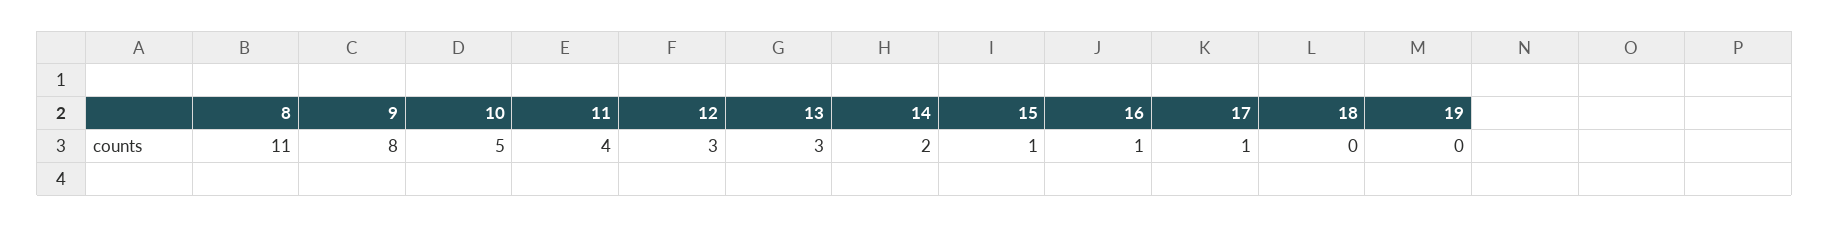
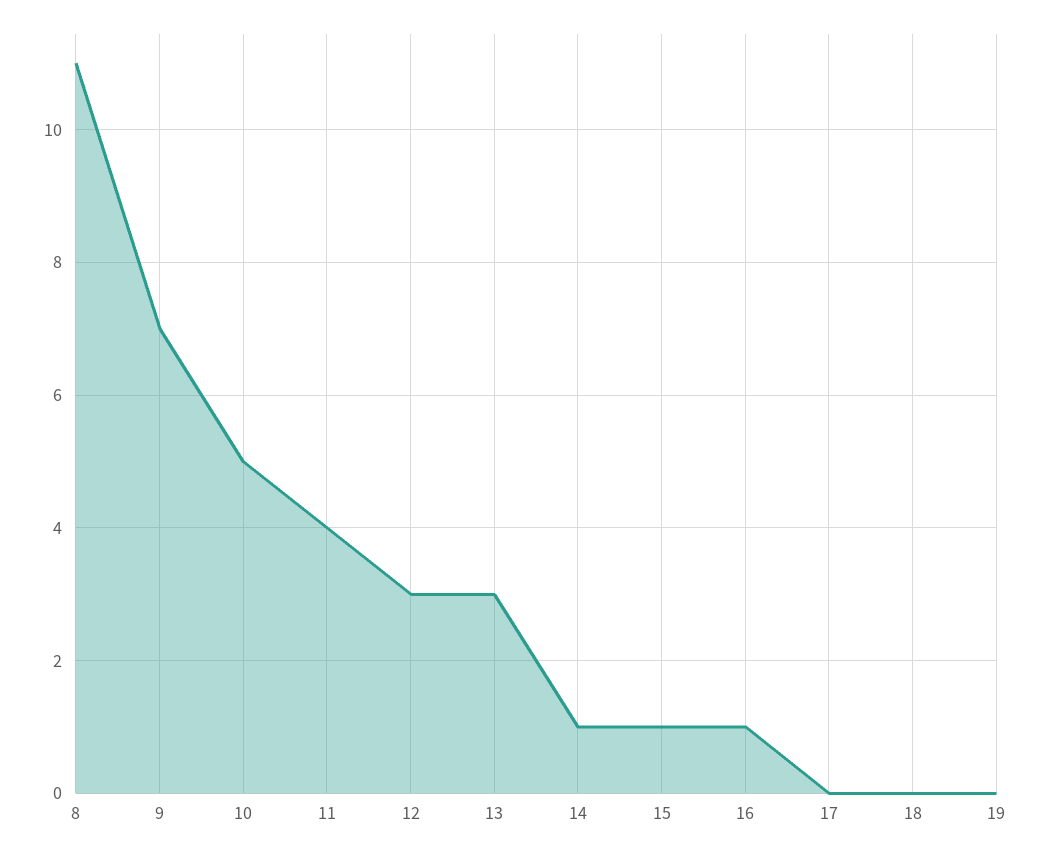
9: 8 -> 7
14: 2 -> 1
17: 1 -> 0

